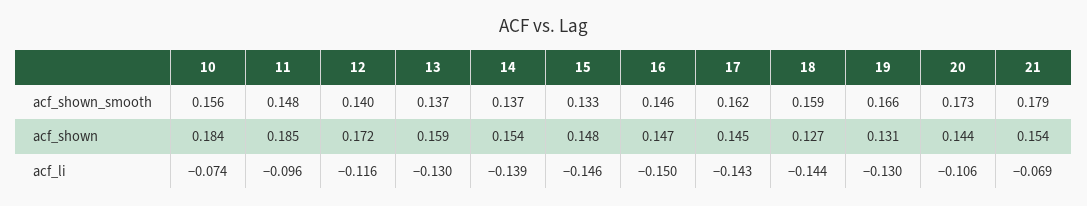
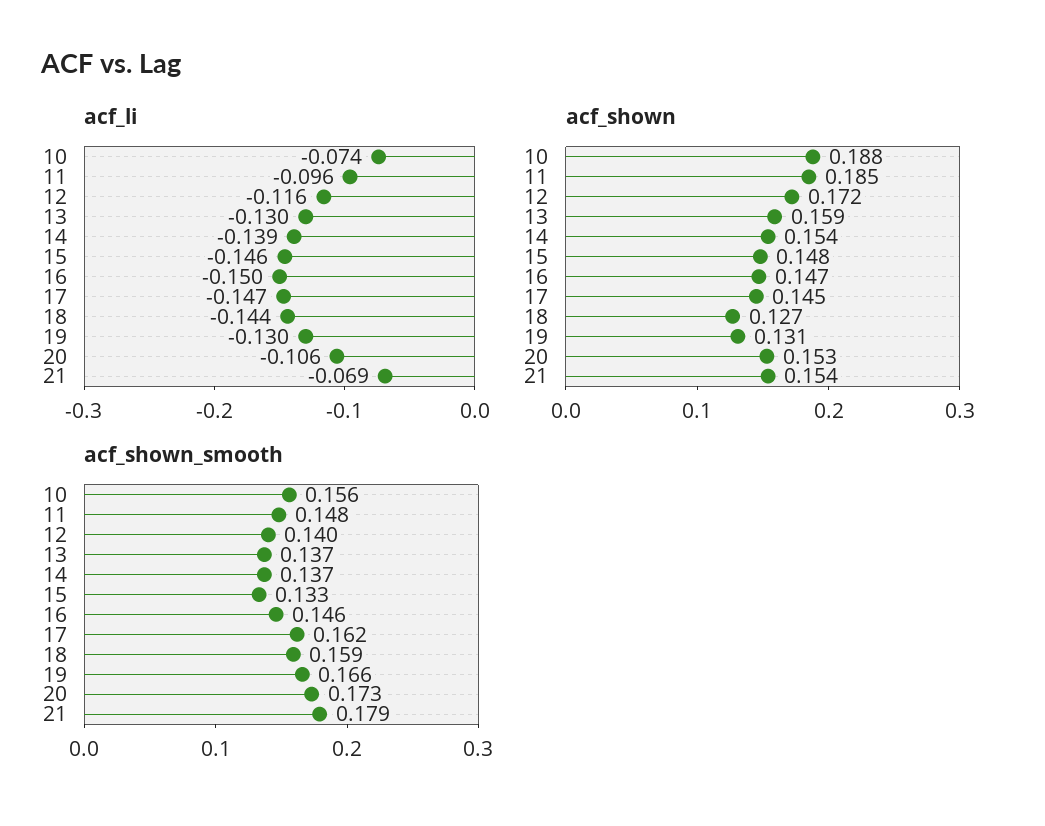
acf_shown, 10: 0.184 -> 0.188
acf_shown, 20: 0.144 -> 0.153
acf_li, 17: -0.143 -> -0.147

